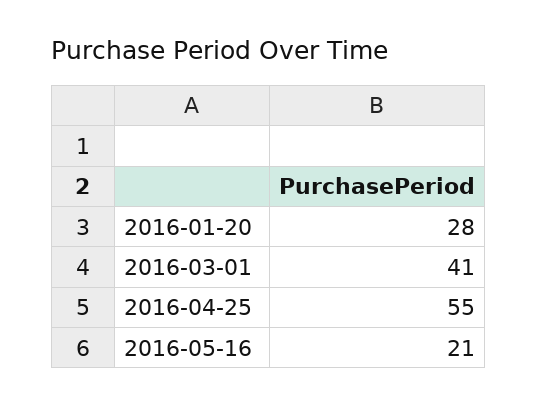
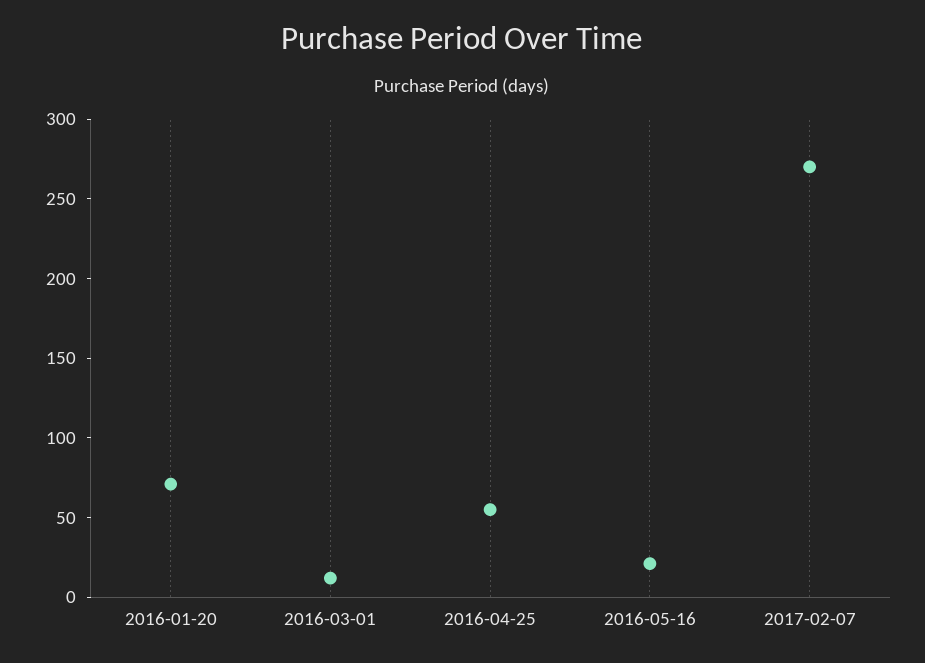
2016-01-20: 28 -> 70
2016-03-01: 41 -> 10
2017-02-07: none -> 270

